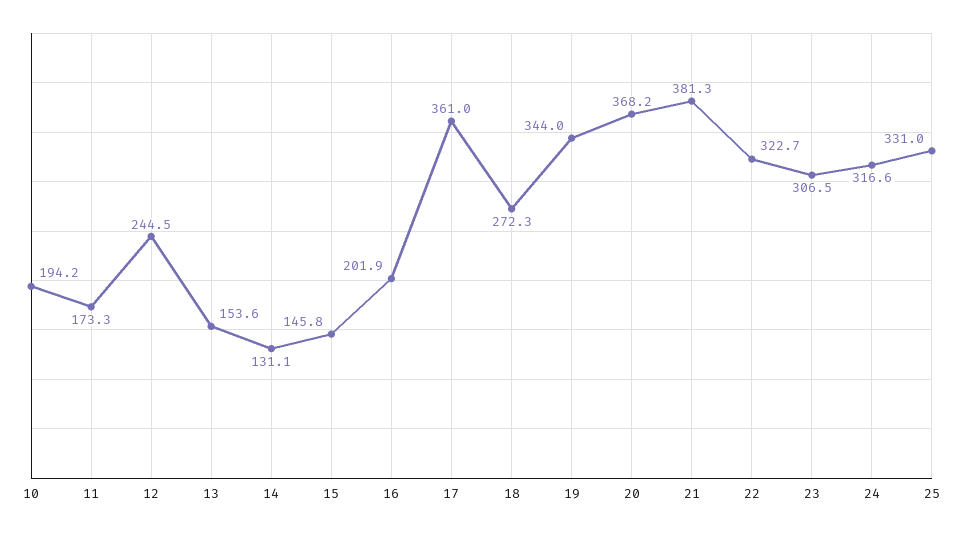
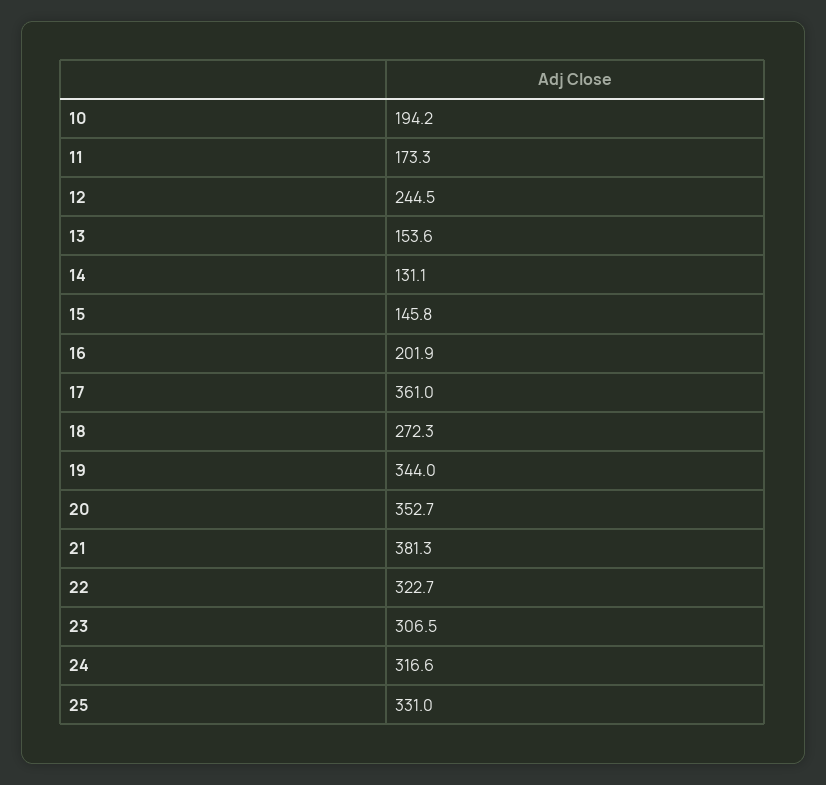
20: 368.2 -> 352.7

